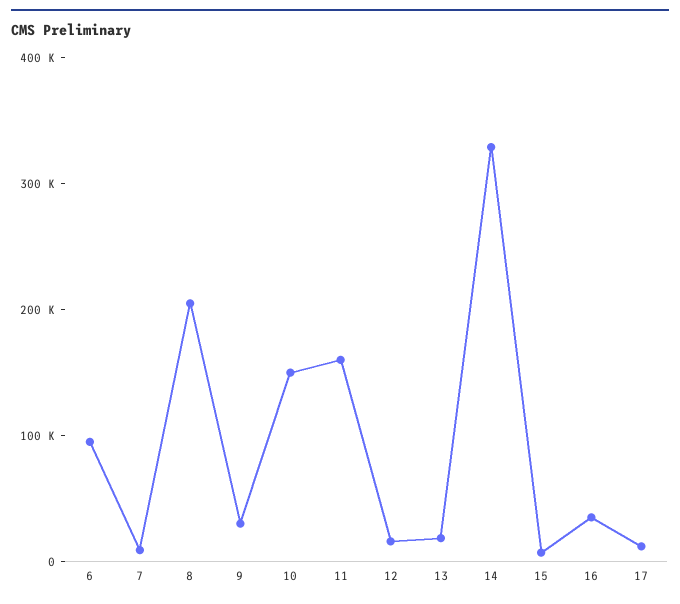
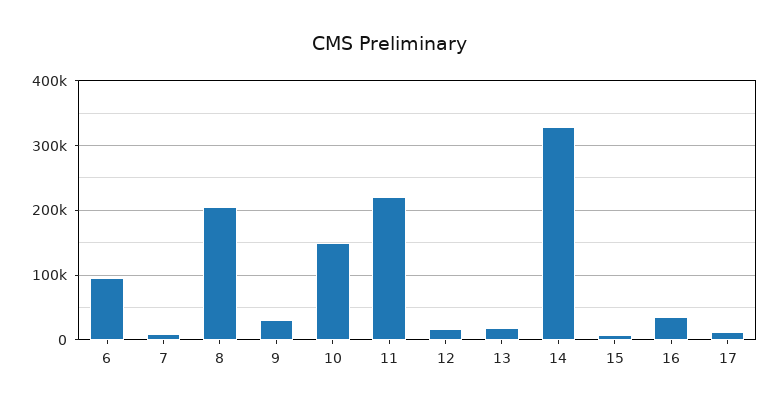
11: 160000 -> 220000

